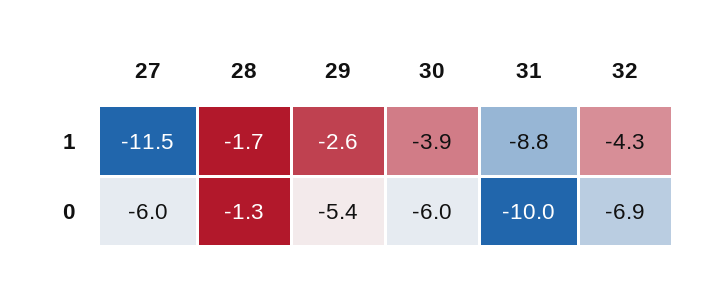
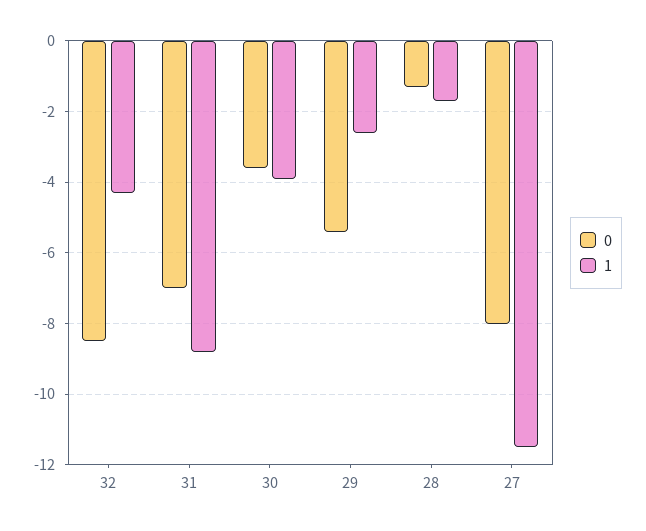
0, 27: -6 -> -8
0, 30: -6 -> -3.5
0, 31: -10 -> -7
0, 32: -6.9 -> -8.5

